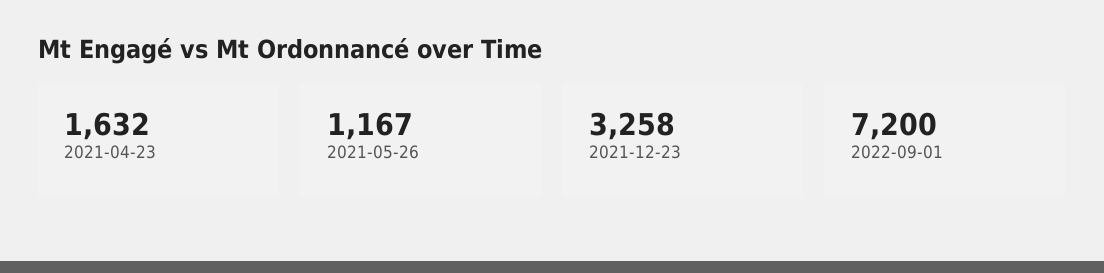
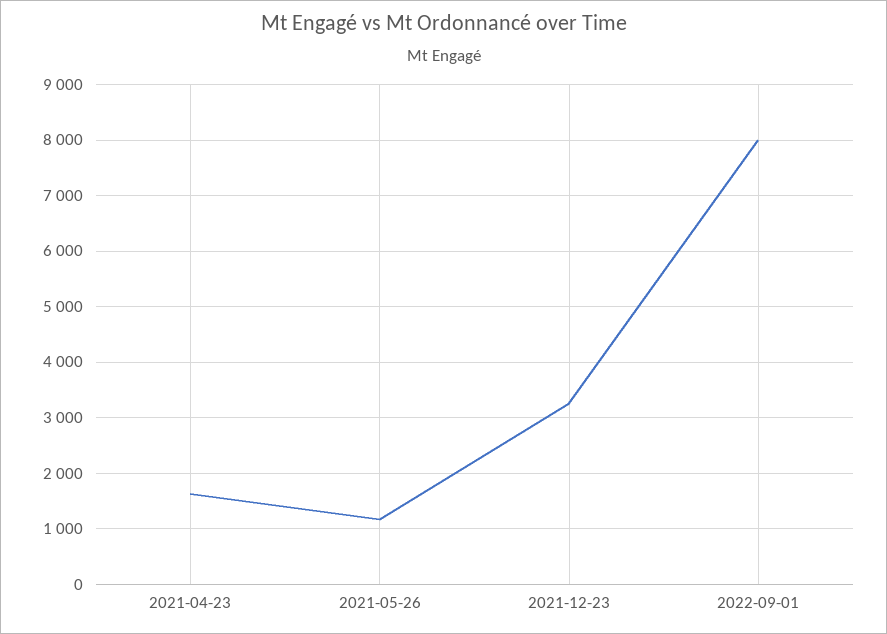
2022-09-01: 7200 -> 8000

